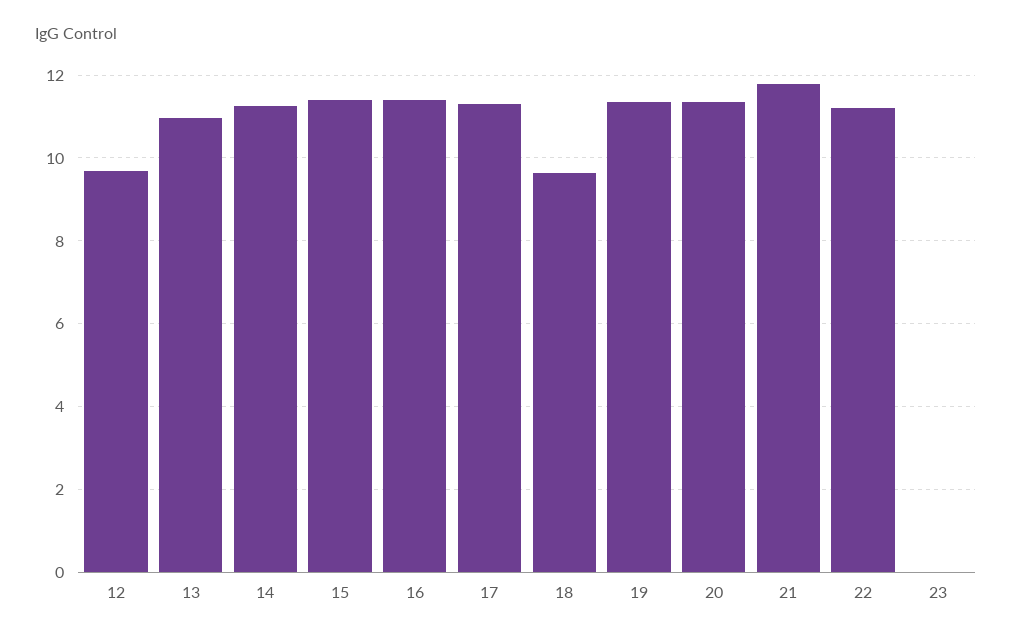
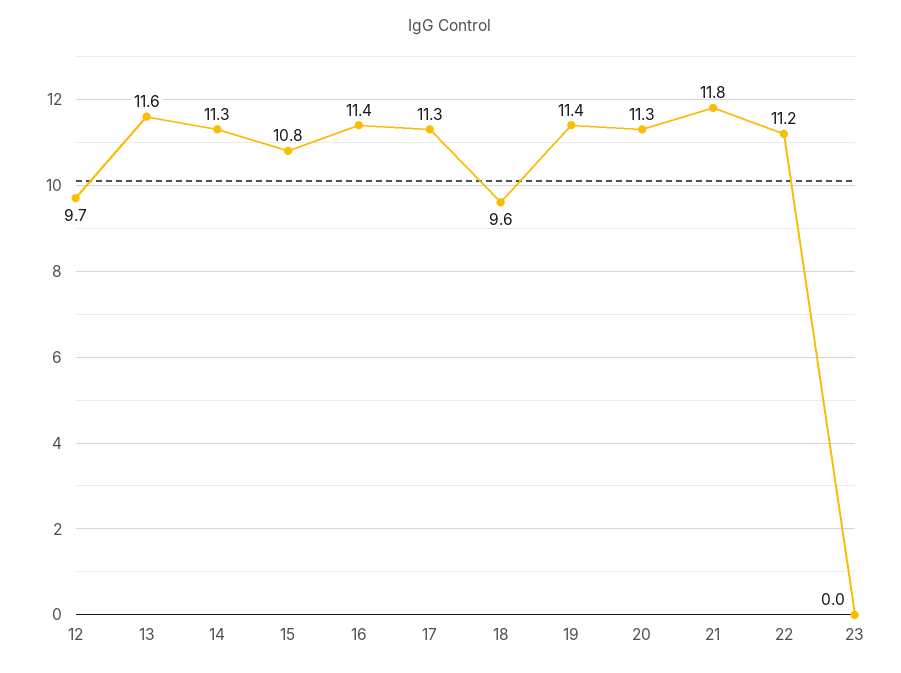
13: 11 -> 11.6
15: 11.4 -> 10.8

